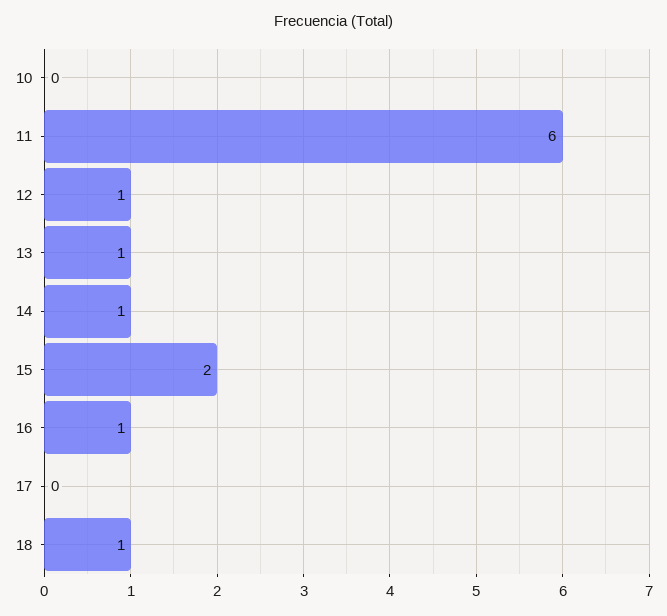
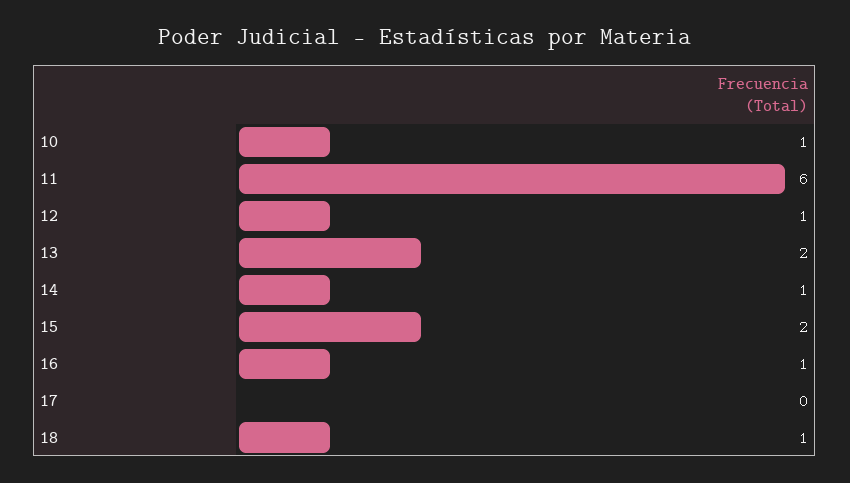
10: 0 -> 1
13: 1 -> 2

